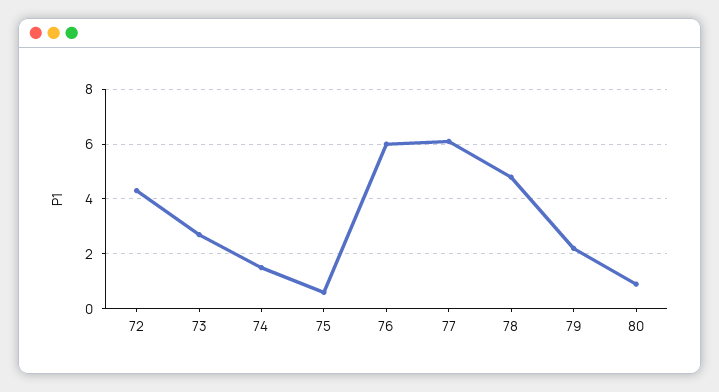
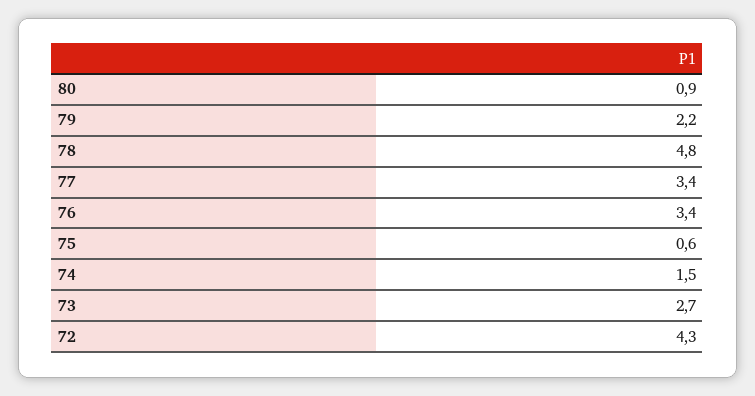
76: 6 -> 3.4
77: 6 -> 3.4

